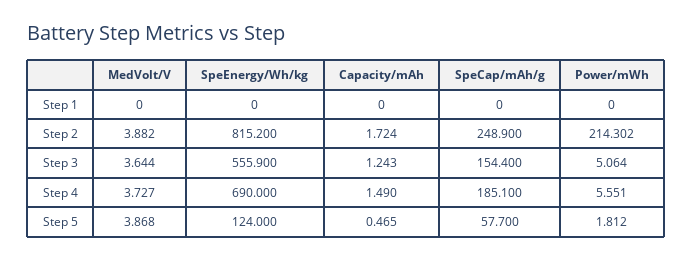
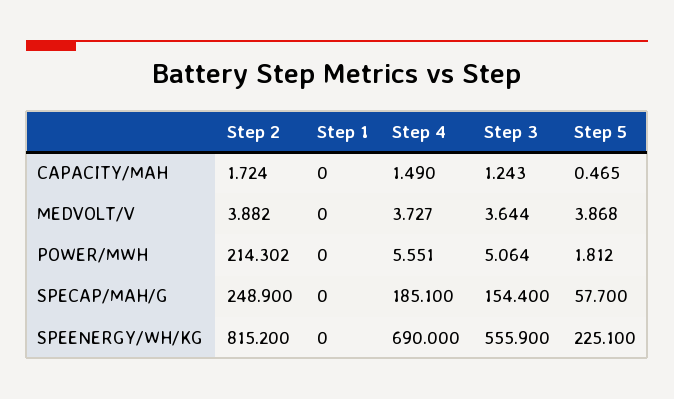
SpeEnergy/Wh/kg, Step 5: 124 -> 225.1

